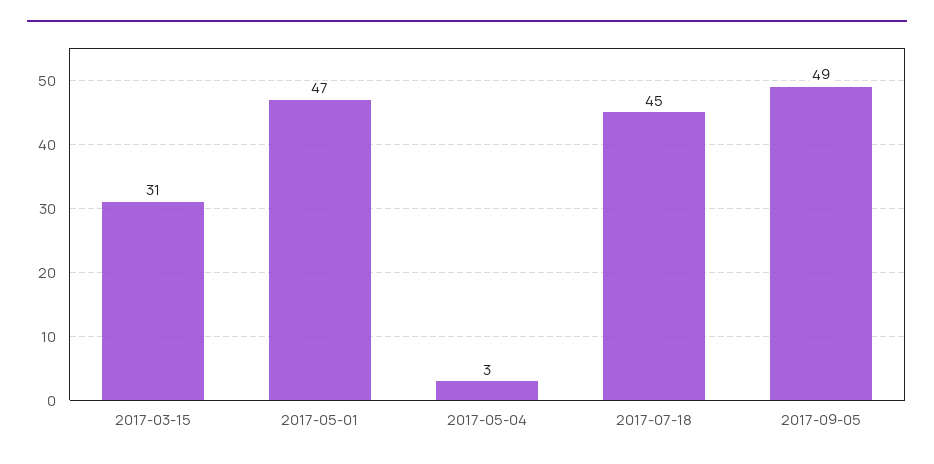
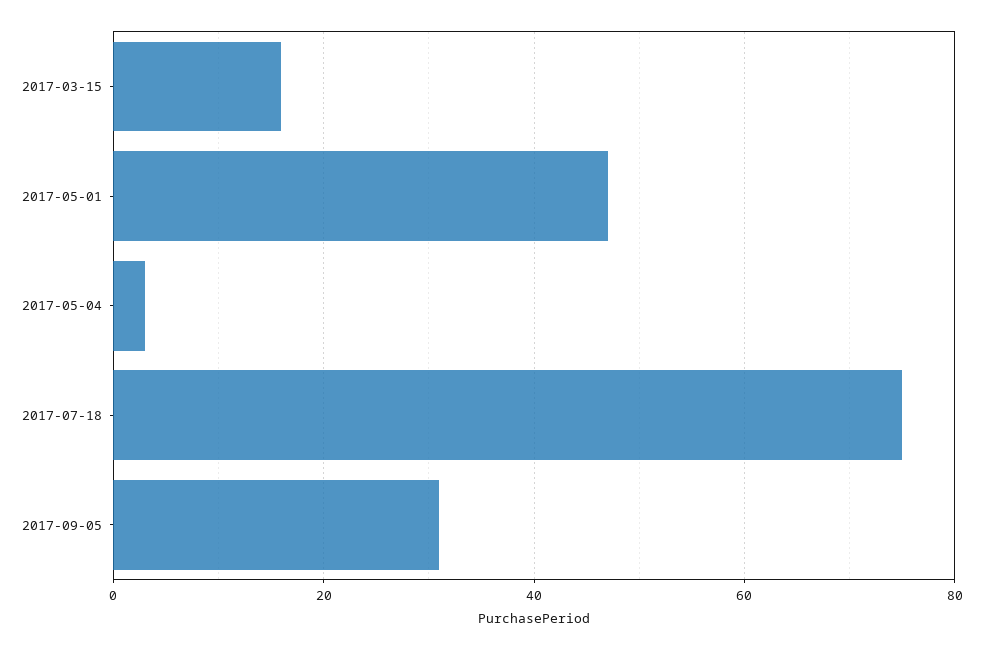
2017-03-15: 31 -> 15
2017-07-18: 45 -> 75
2017-09-05: 49 -> 30

